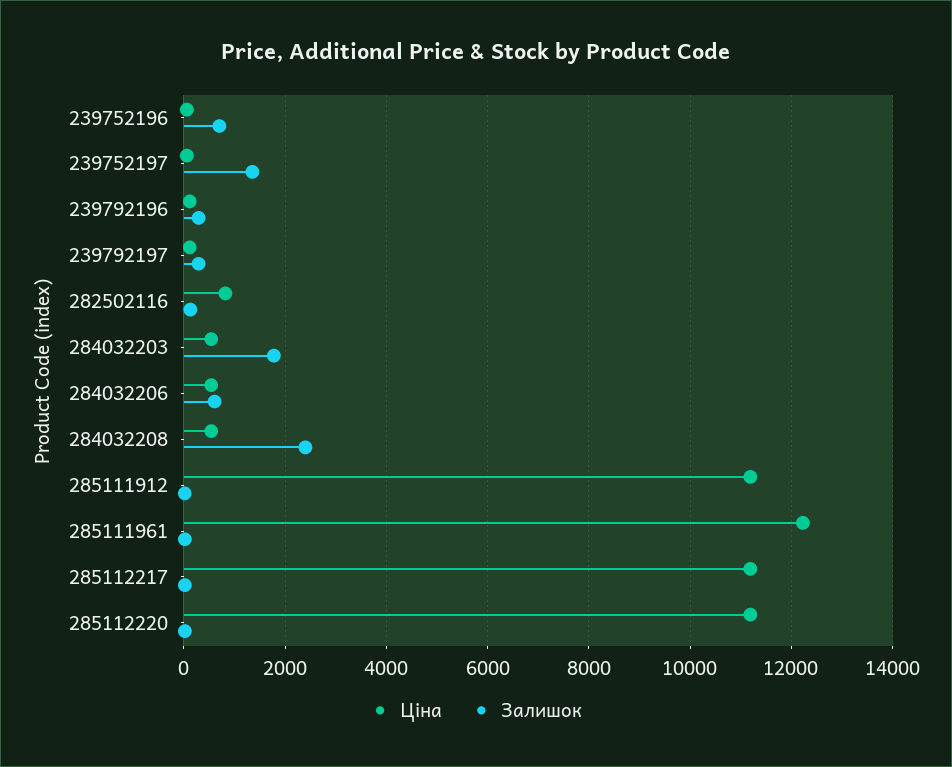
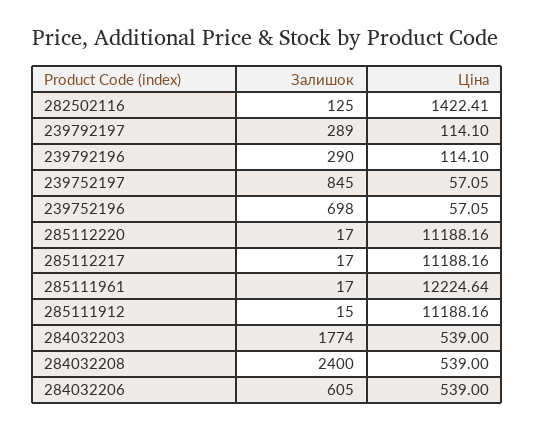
Залишок, 239752197: 1400 -> 845
Ціна, 282502116: 800 -> 1422.41

